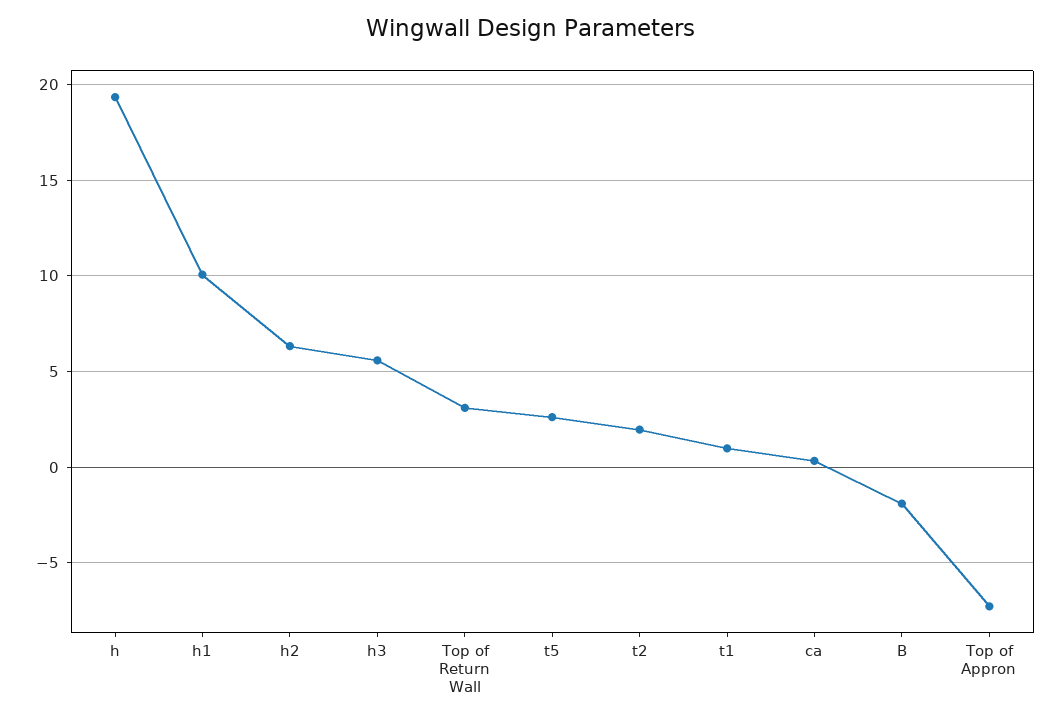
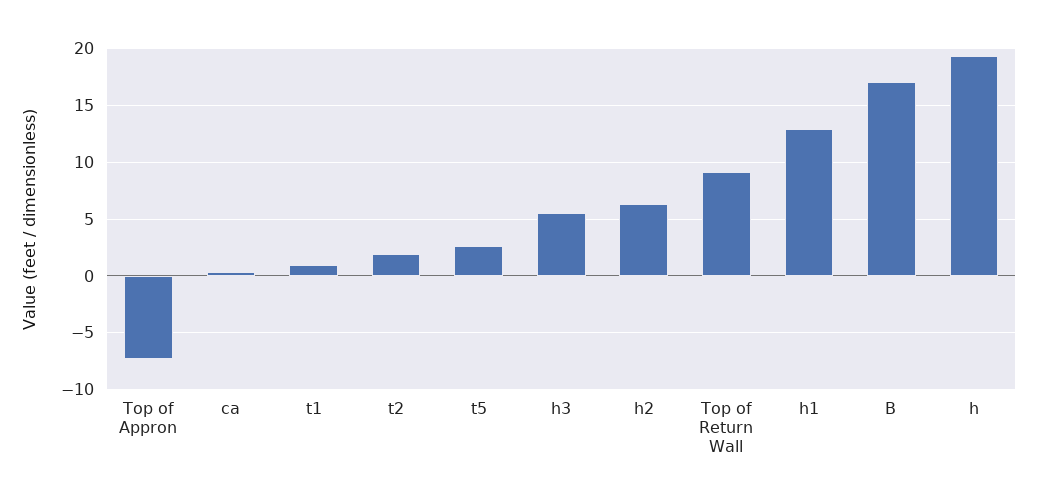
h1: 10 -> 13
Top of Return Wall: 3 -> 9
B: -2 -> 17

